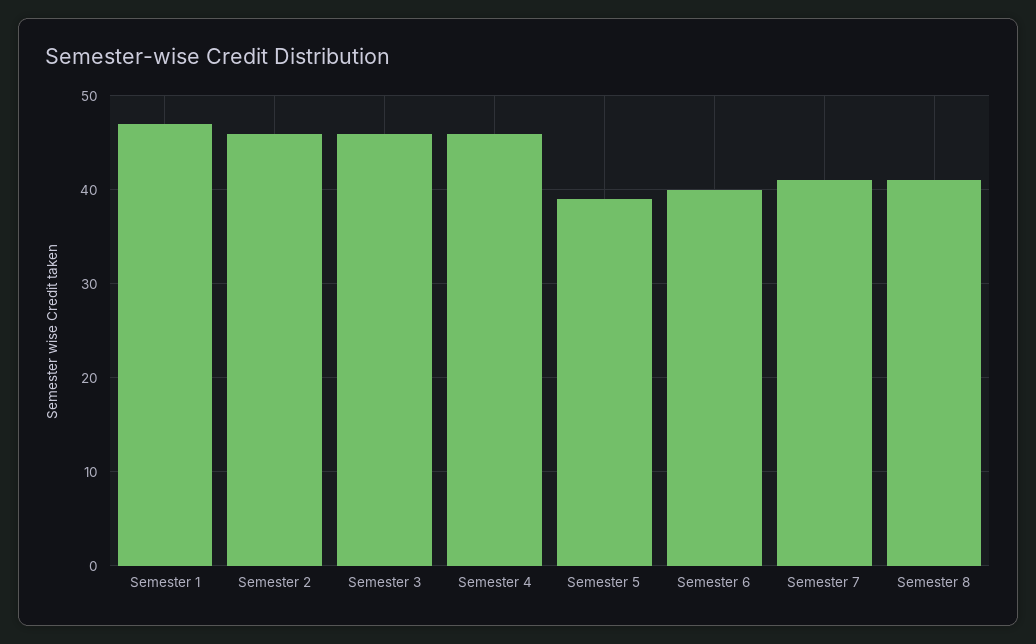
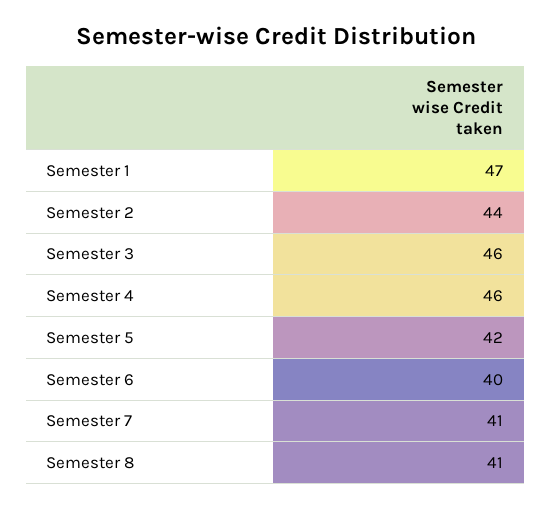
Semester 2: 46 -> 44
Semester 5: 39 -> 42

